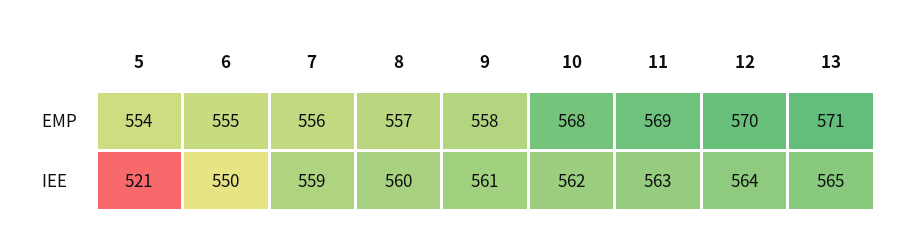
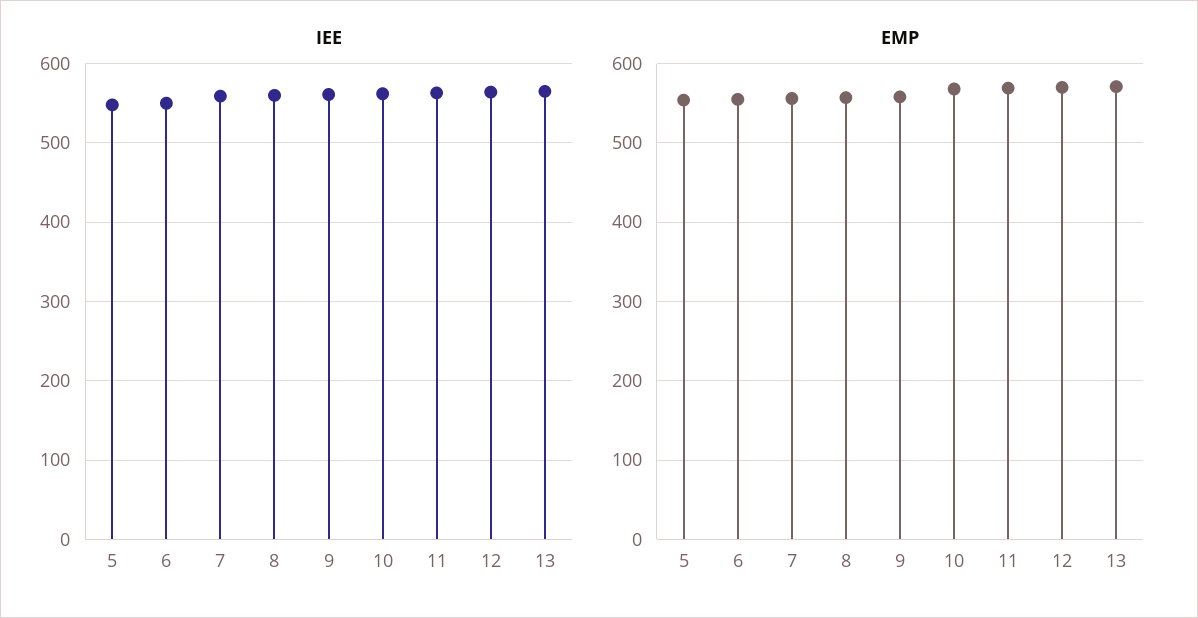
IEE, 5: 521 -> 550

